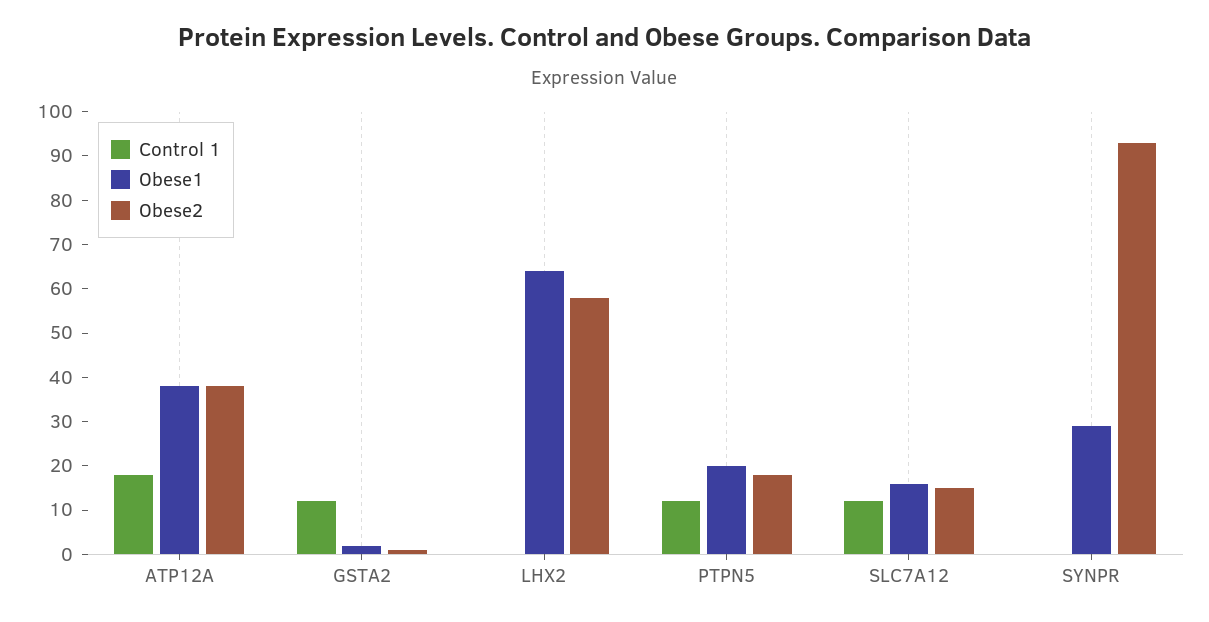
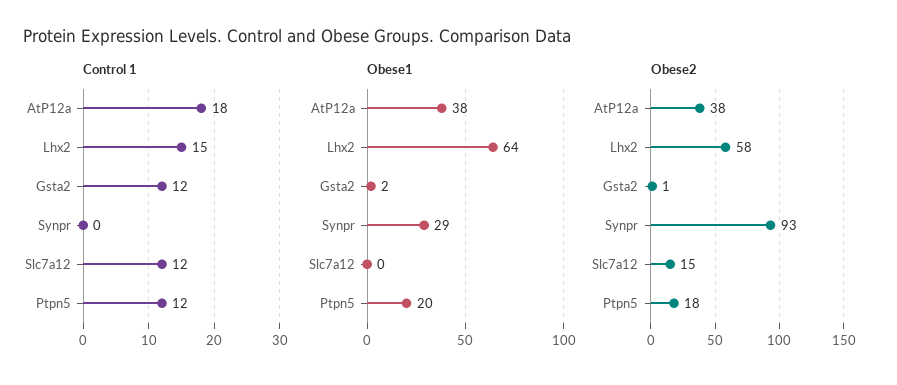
Control 1, LHX2: 0 -> 15
Obese1, SLC7A12: 15 -> 0

